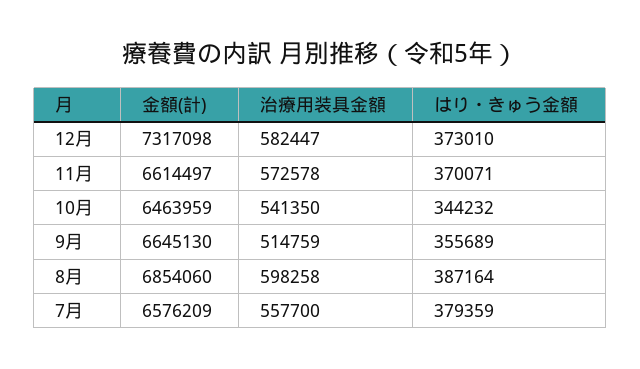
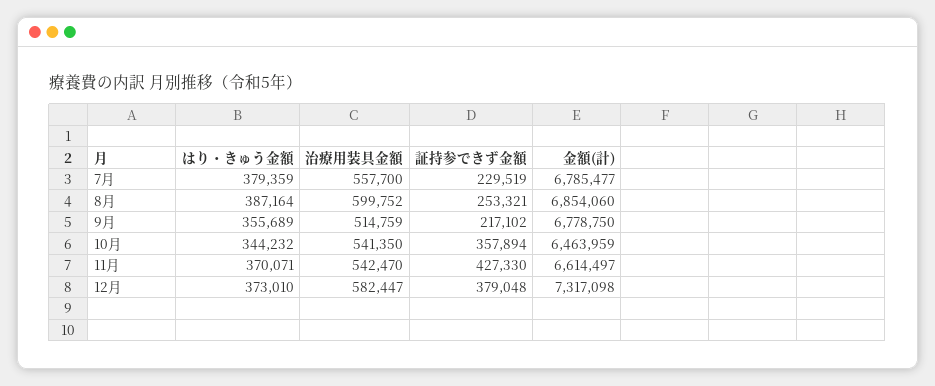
治療用装具金額, 11月: 572578 -> 542470
金額(計), 9月: 6645130 -> 6778750
治療用装具金額, 8月: 598258 -> 599752
金額(計), 7月: 6576209 -> 6785477
証持参できず金額, 7月: none -> 229519
証持参できず金額, 8月: none -> 253321
証持参できず金額, 9月: none -> 217102
証持参できず金額, 10月: none -> 357894
証持参できず金額, 11月: none -> 427330
証持参できず金額, 12月: none -> 379048

